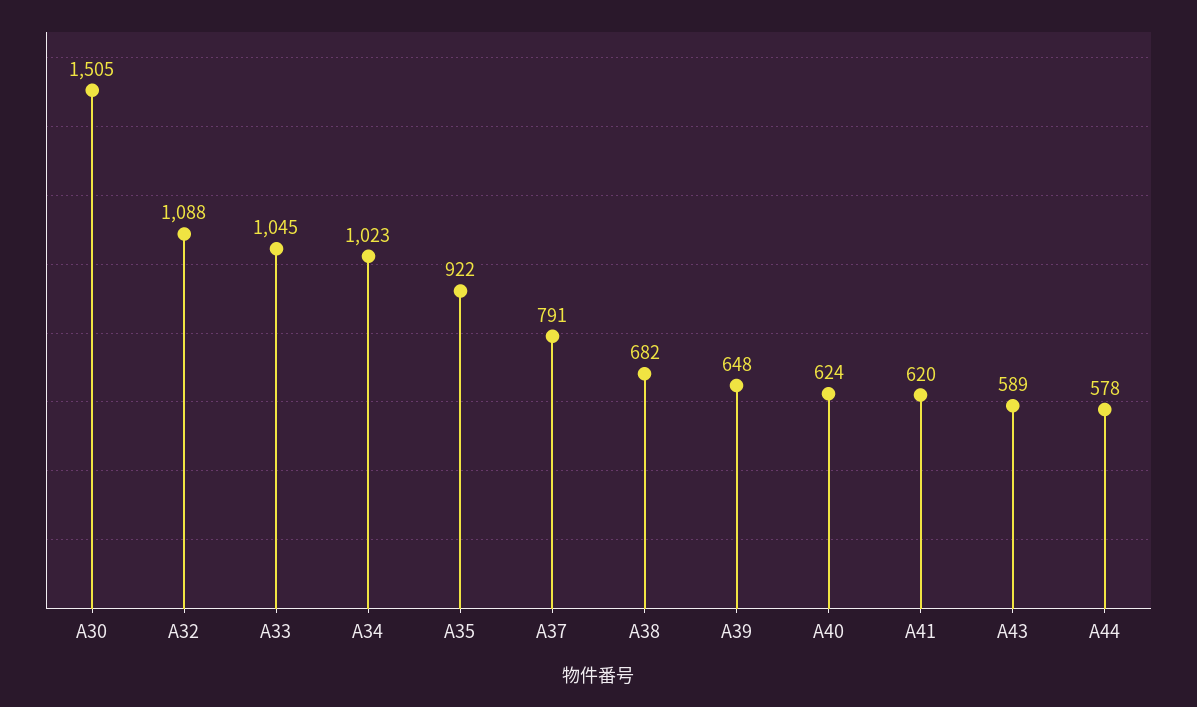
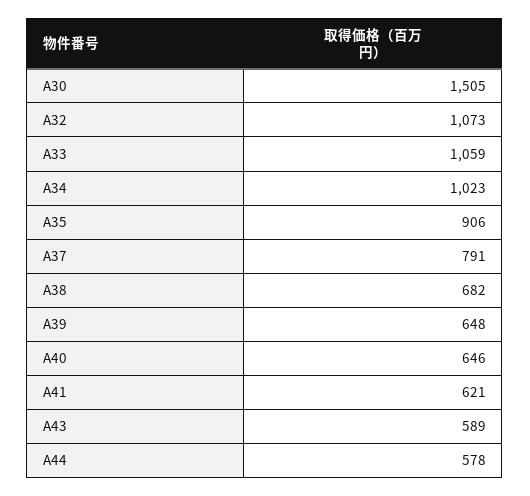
A32: 1088 -> 1073
A33: 1045 -> 1059
A35: 922 -> 906
A40: 624 -> 646
A41: 620 -> 621

